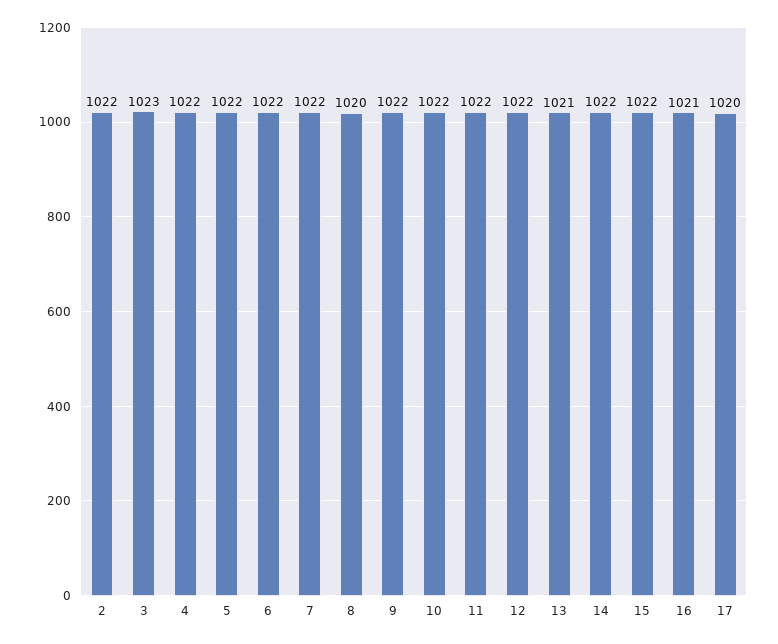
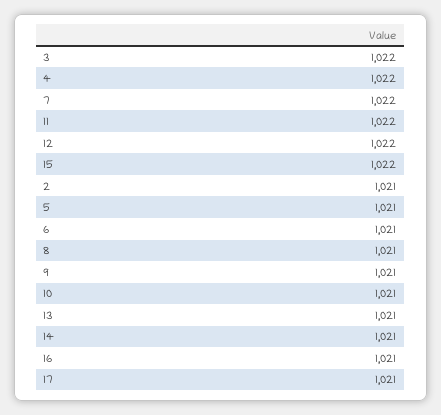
2: 1022 -> 1021
3: 1023 -> 1022
5: 1022 -> 1021
6: 1022 -> 1021
8: 1020 -> 1021
9: 1022 -> 1021
10: 1022 -> 1021
14: 1022 -> 1021
17: 1020 -> 1021

